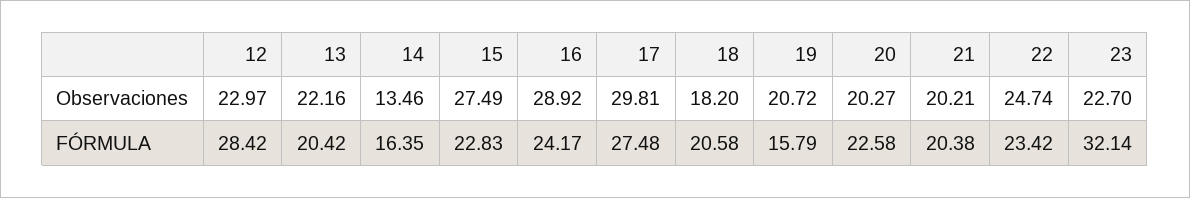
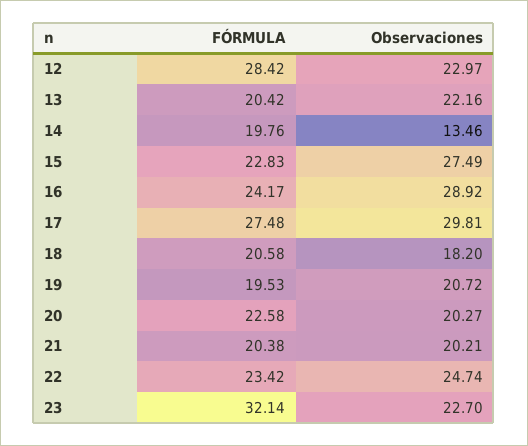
14, FÓRMULA: 16.35 -> 19.76
19, FÓRMULA: 15.79 -> 19.53

